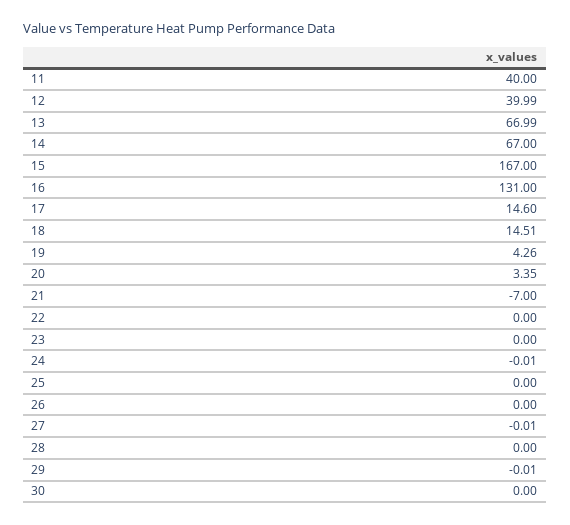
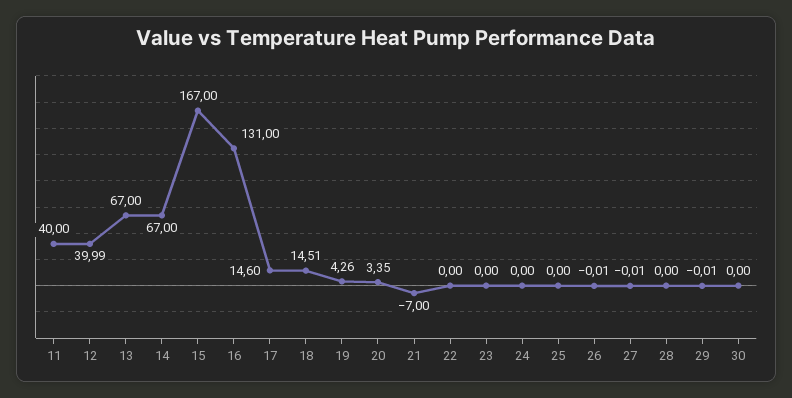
13: 66.99 -> 67
24: -0.01 -> 0
26: 0 -> -0.01

